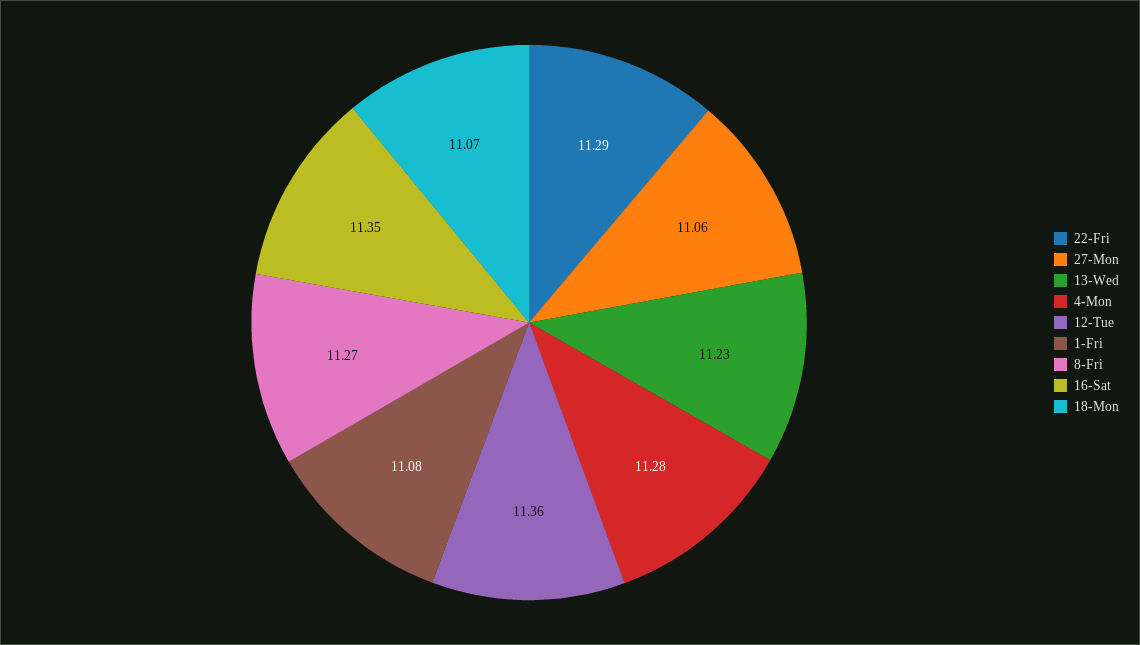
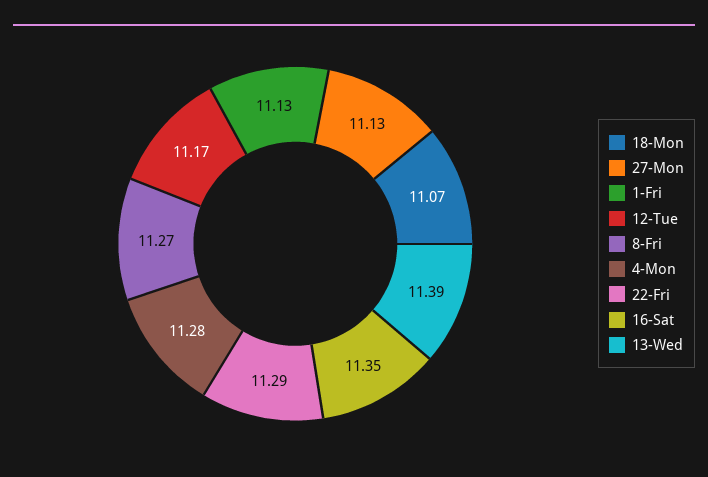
27-Mon: 11.06 -> 11.13
13-Wed: 11.23 -> 11.39
12-Tue: 11.36 -> 11.17
1-Fri: 11.08 -> 11.13

